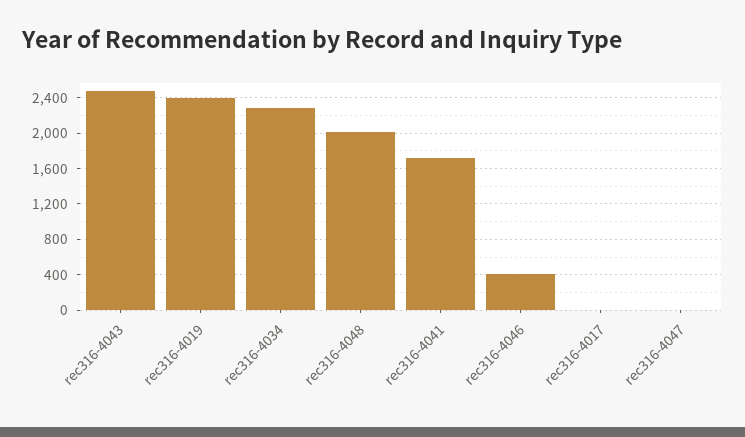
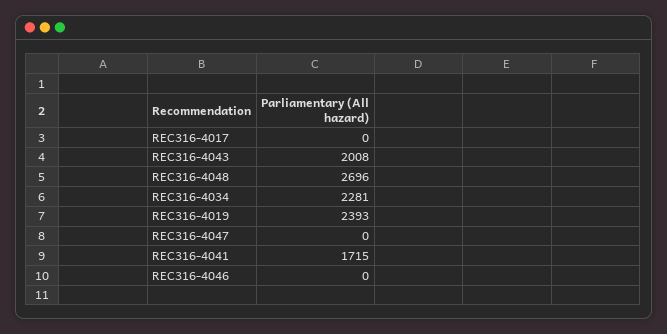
rec316-4043: 2500 -> 2008
rec316-4048: 2000 -> 2696
rec316-4046: 400 -> 0

